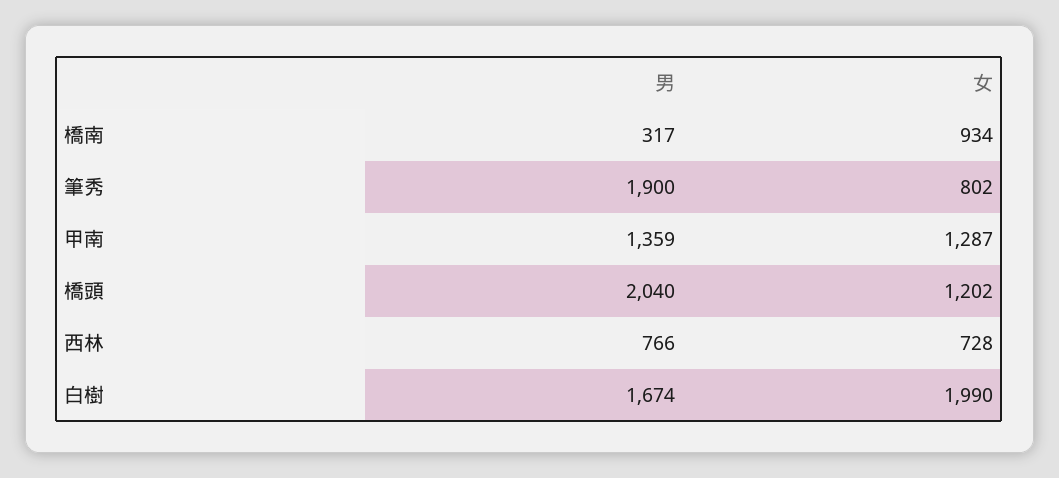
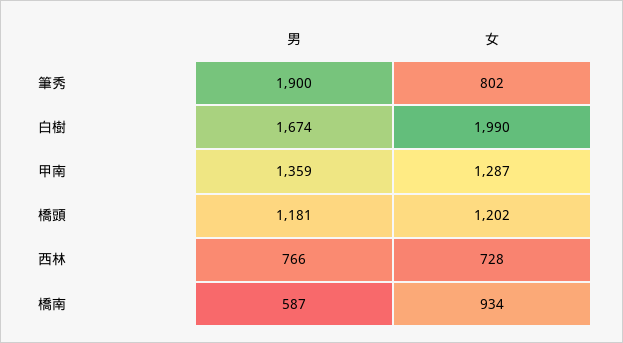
男, 橋南: 317 -> 587
男, 橋頭: 2040 -> 1181

